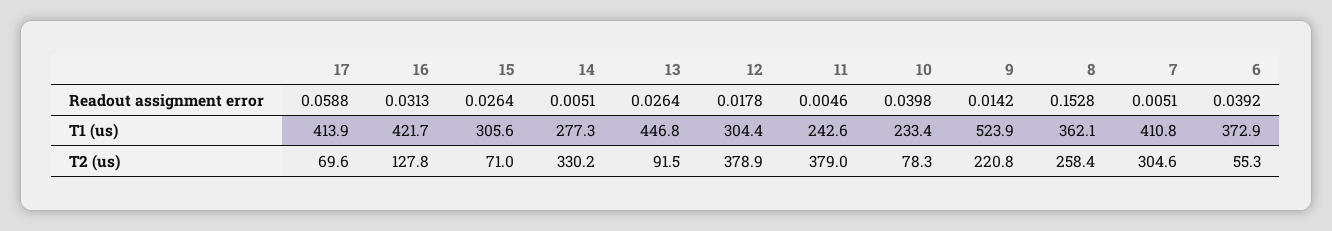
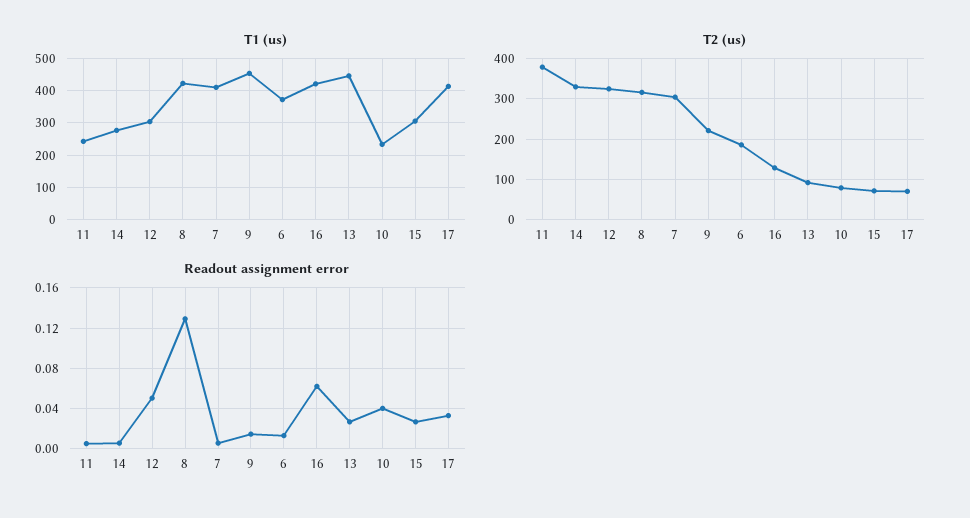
Readout assignment error, 17: 0.0588 -> 0.03
Readout assignment error, 16: 0.0313 -> 0.06
Readout assignment error, 12: 0.0178 -> 0.05
Readout assignment error, 8: 0.1528 -> 0.13
Readout assignment error, 6: 0.0392 -> 0.01
T1 (us), 9: 523.9 -> 460
T1 (us), 8: 362.1 -> 420
T2 (us), 12: 378.9 -> 320
T2 (us), 8: 258.4 -> 320
T2 (us), 6: 55.3 -> 180

